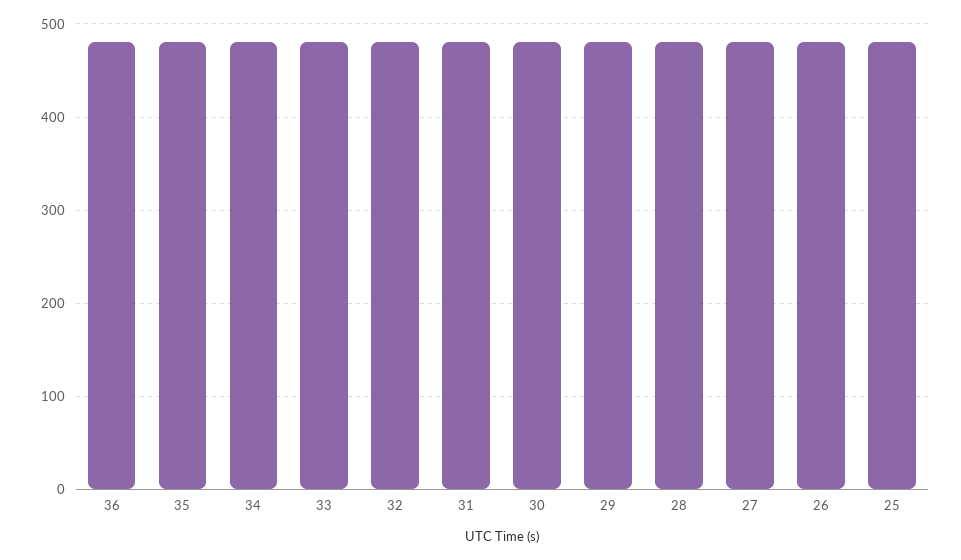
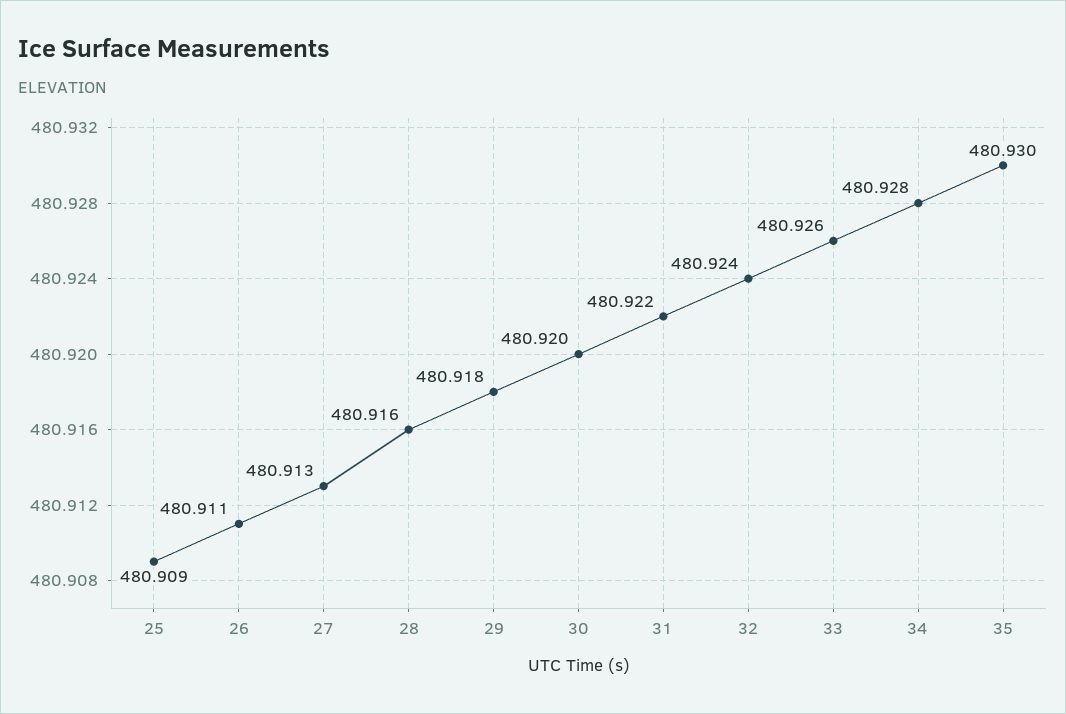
36: 480 -> none

